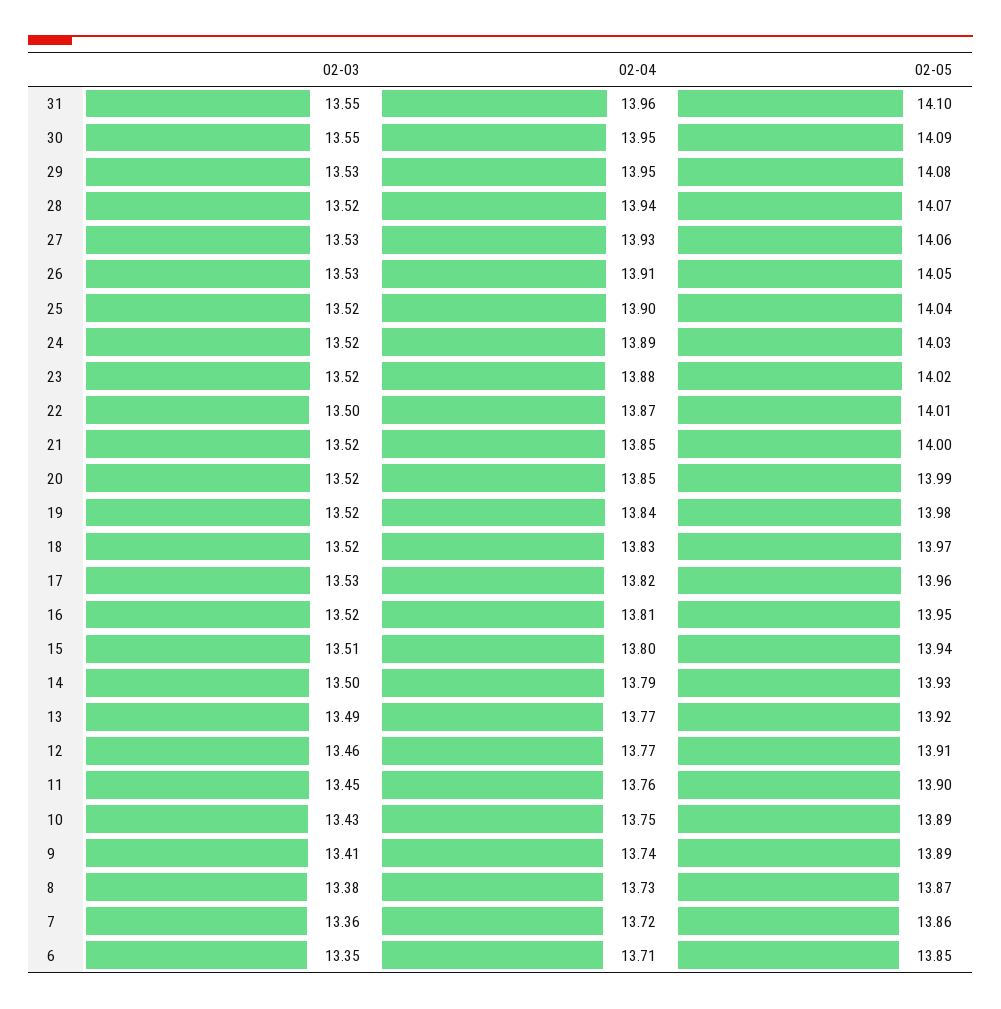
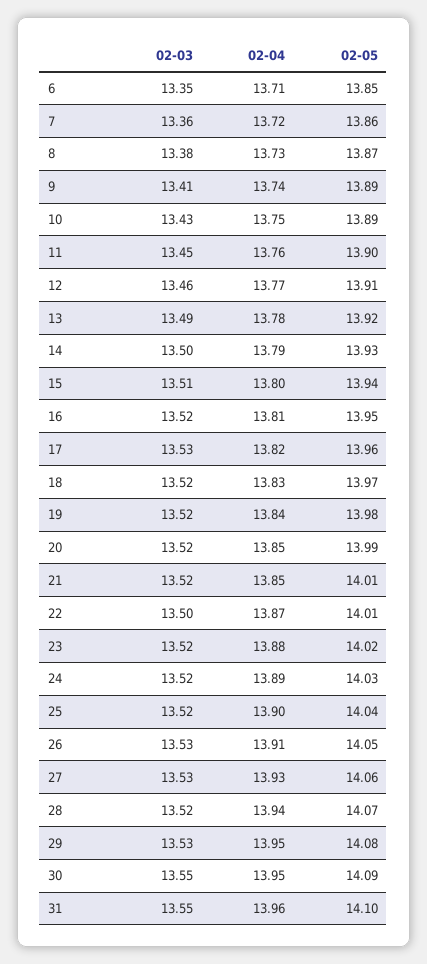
02-05, 21: 14 -> 14.01
02-04, 13: 13.77 -> 13.78

